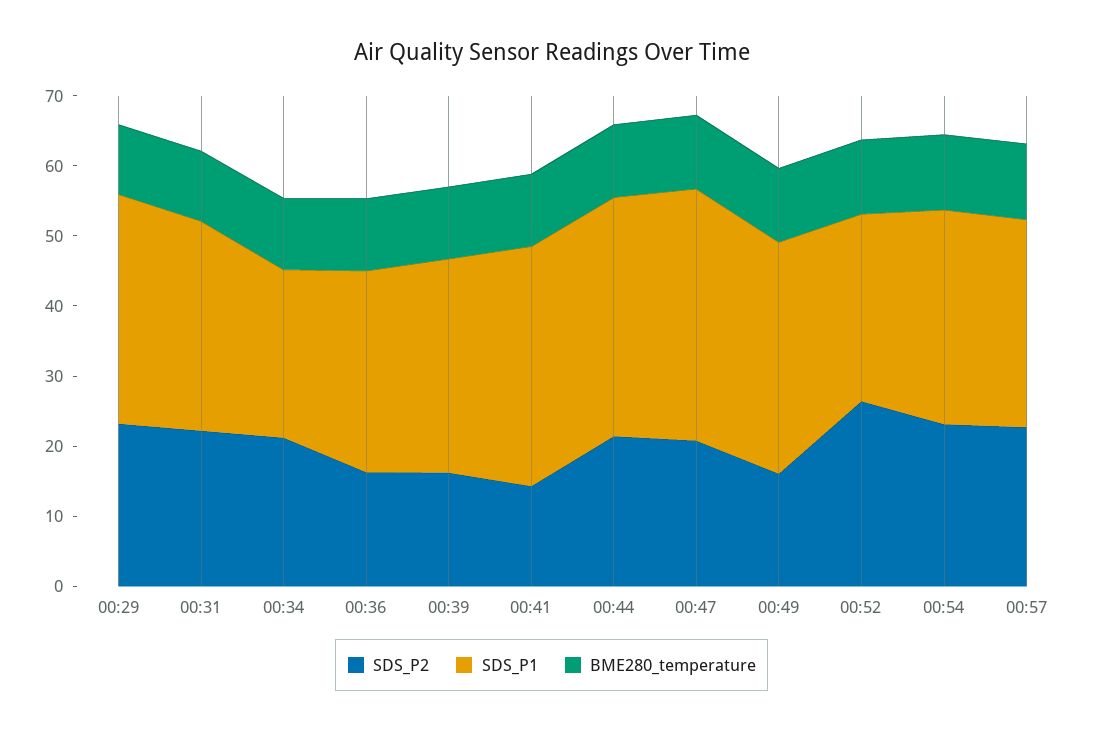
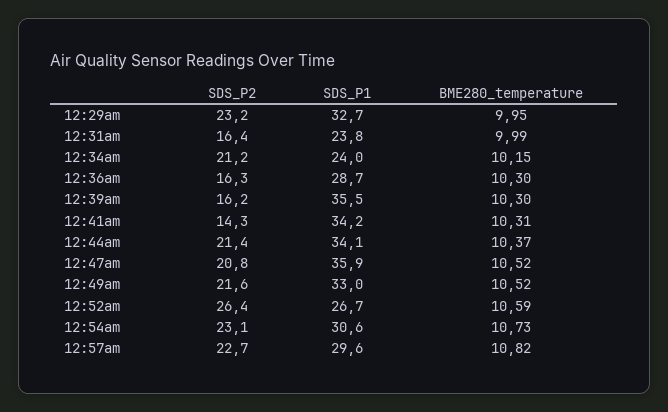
SDS_P2, 00:31: 22 -> 16.4
SDS_P1, 00:31: 30 -> 23.8
SDS_P1, 00:39: 30 -> 35.5
SDS_P2, 00:49: 16 -> 21.6

